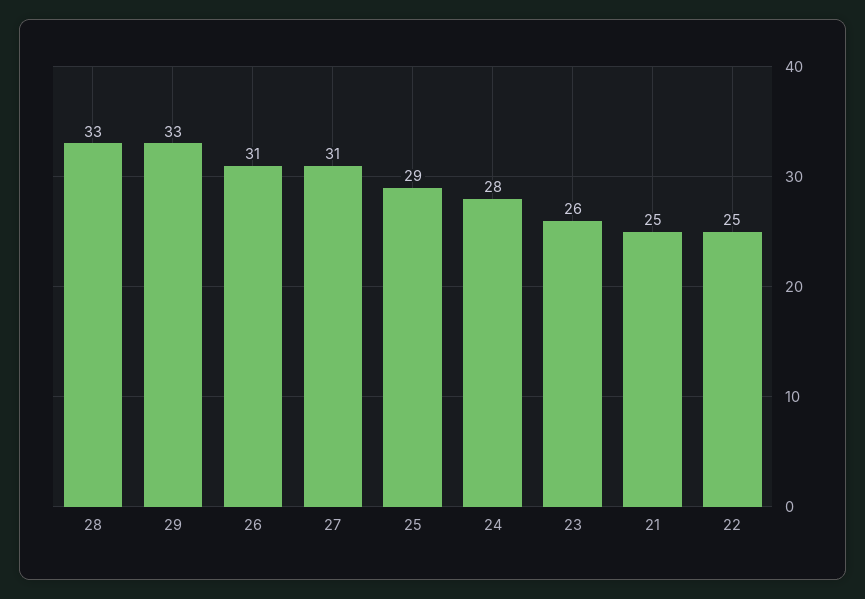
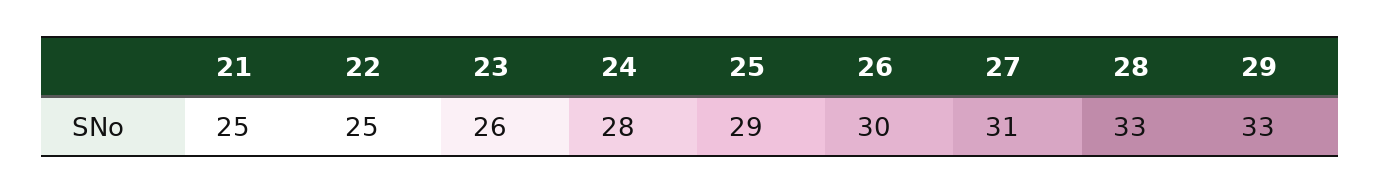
26: 31 -> 30

